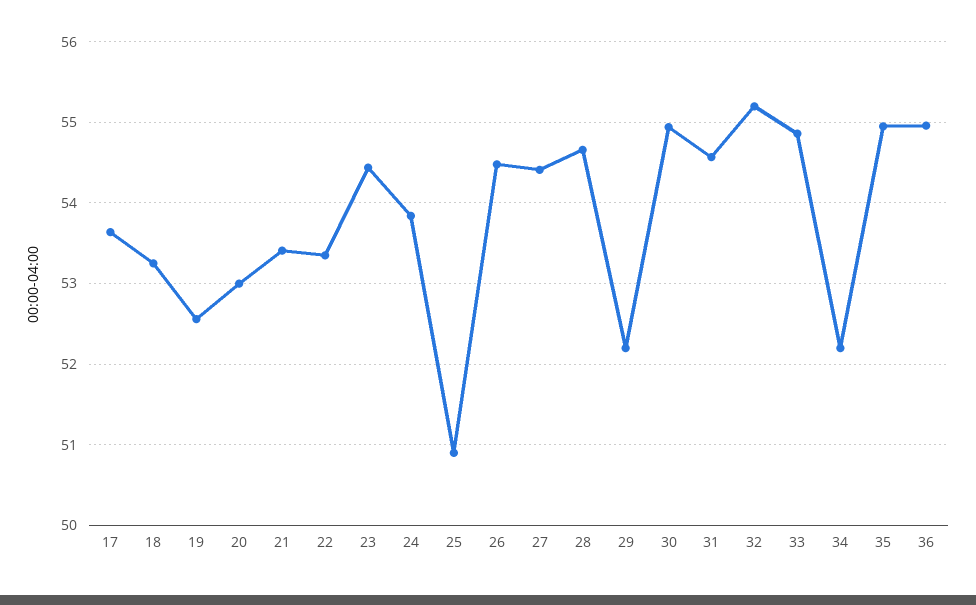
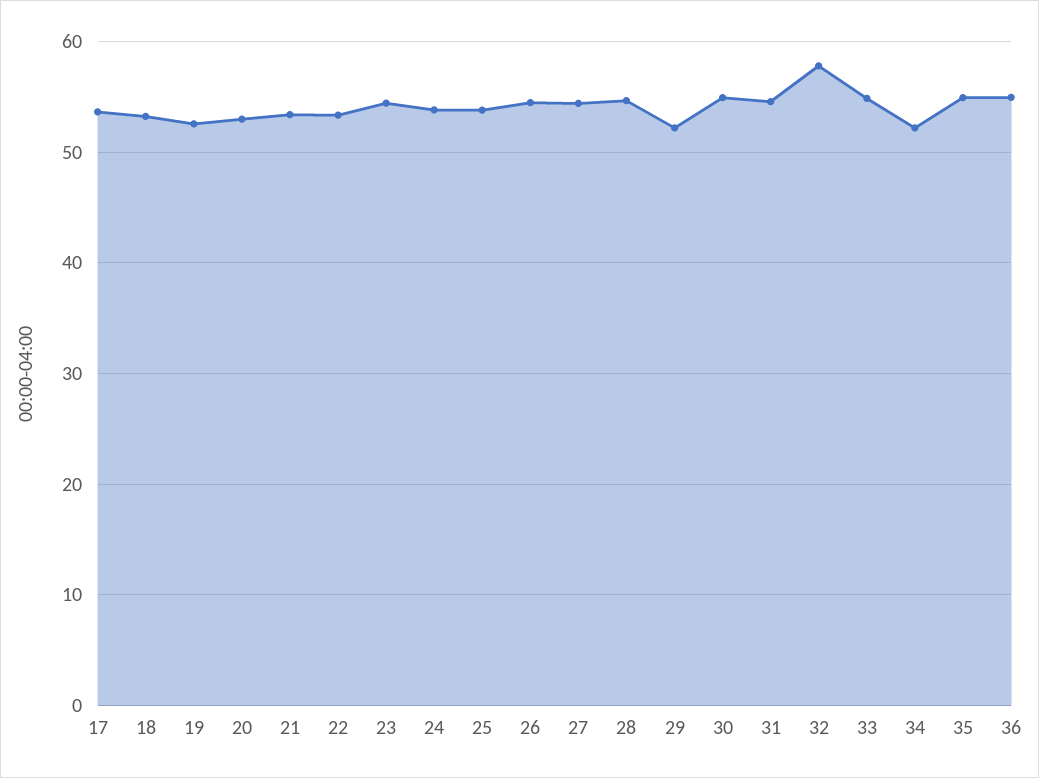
25: 50.9 -> 54
32: 55.2 -> 58

